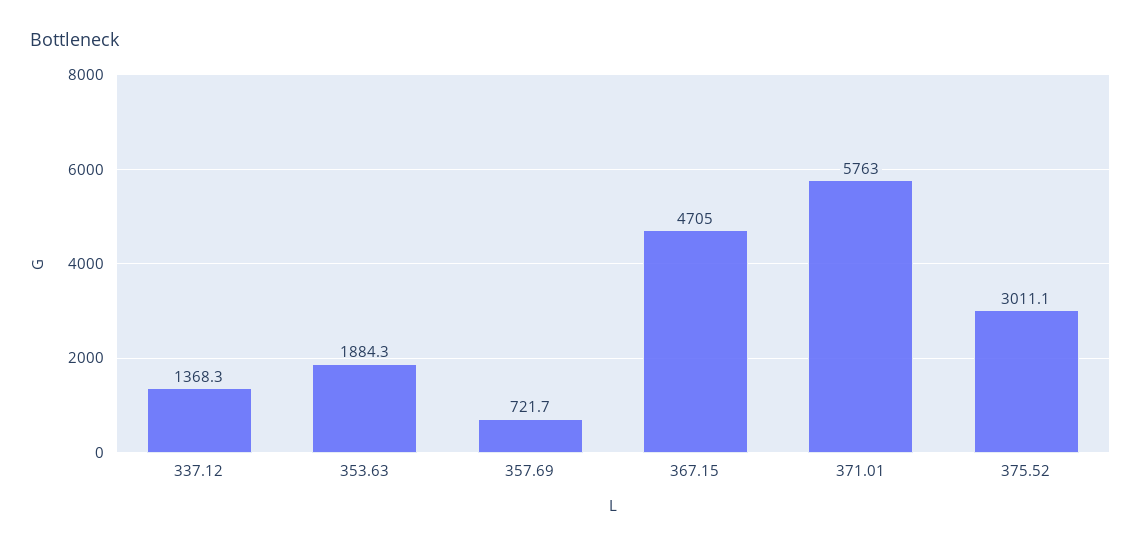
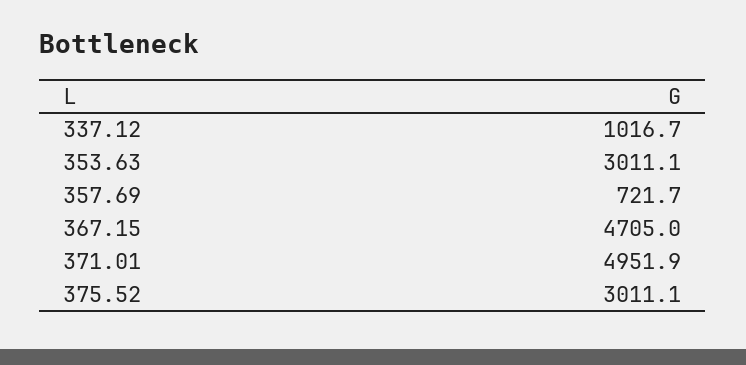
337.12: 1368.3 -> 1016.7
353.63: 1884.3 -> 3011.1
371.01: 5763 -> 4951.9

